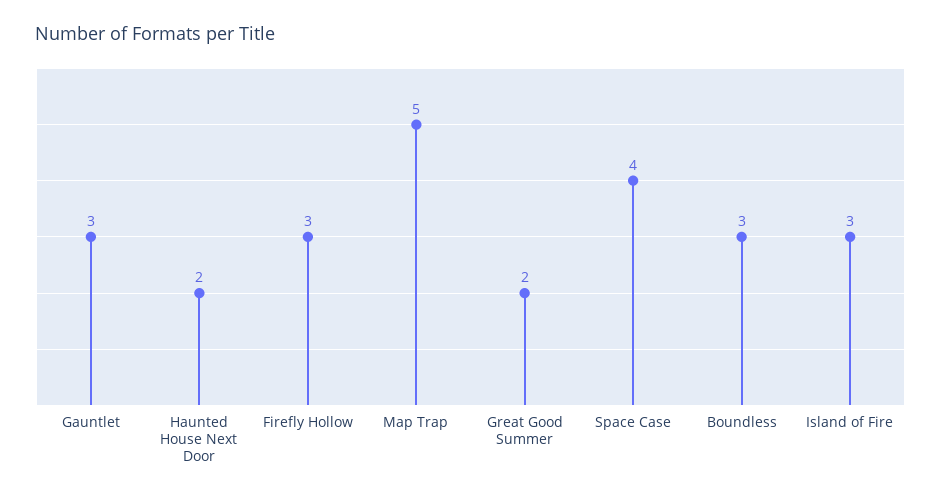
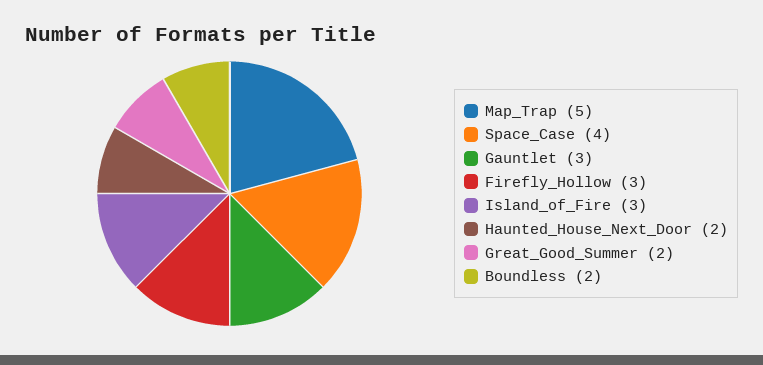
Boundless: 3 -> 2

